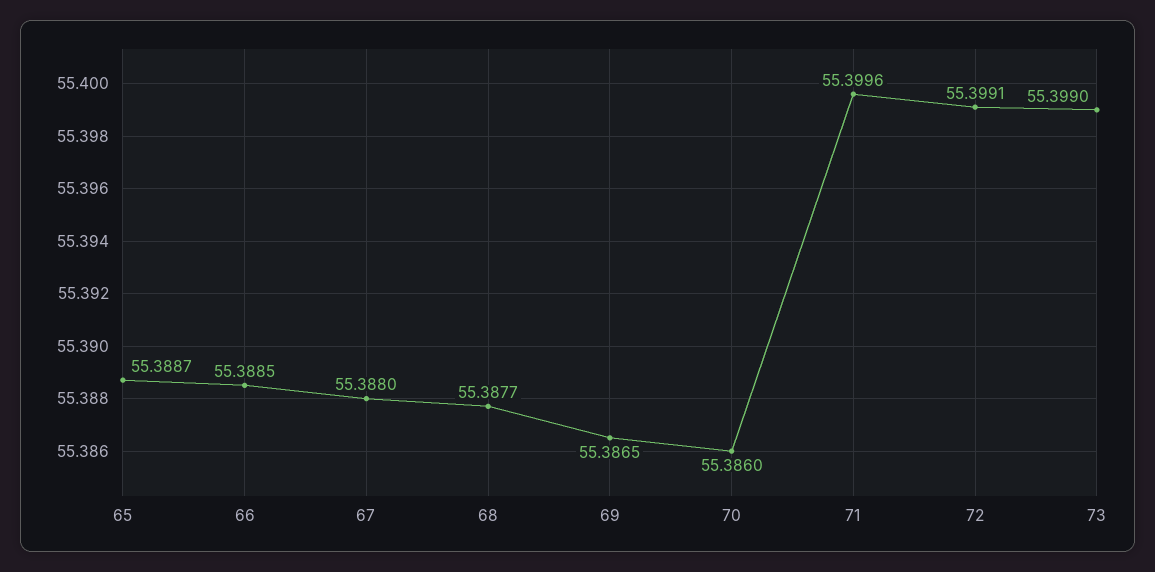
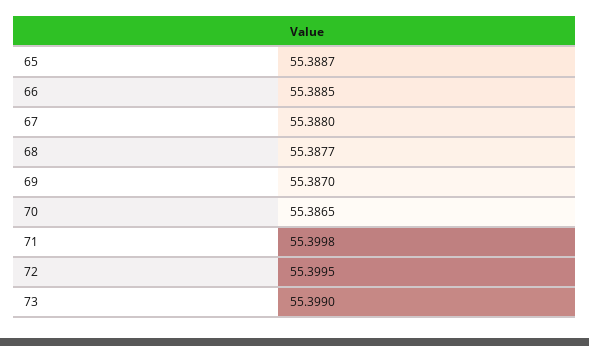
69: 55.3865 -> 55.387
70: 55.386 -> 55.3865
71: 55.3996 -> 55.3998
72: 55.3991 -> 55.3995

